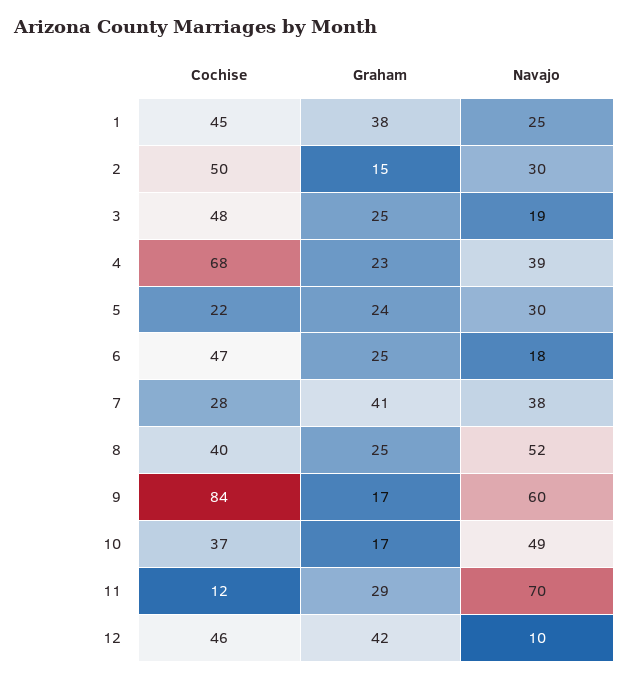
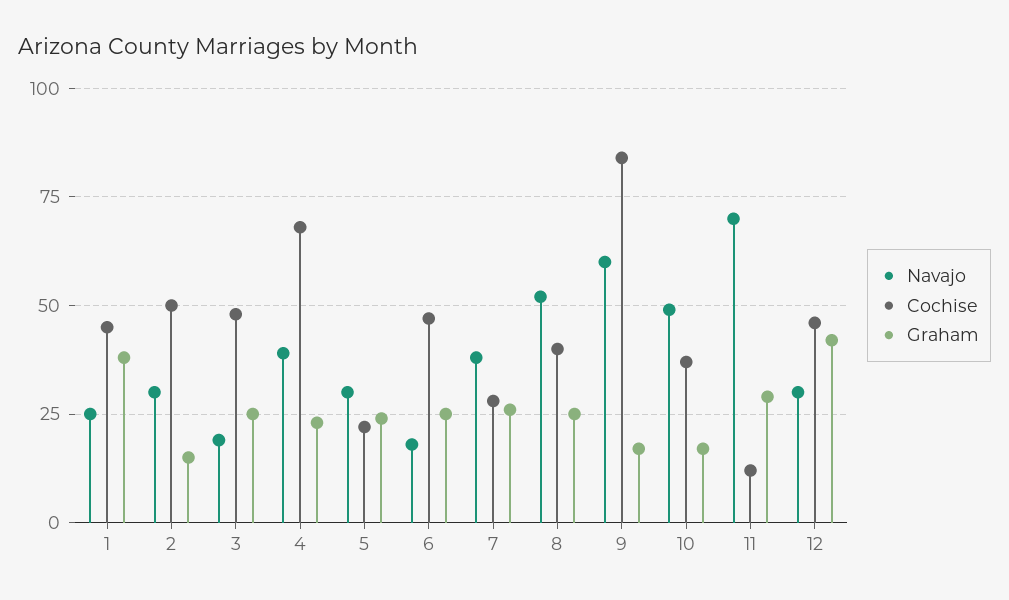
Graham, 7: 41 -> 25
Navajo, 12: 10 -> 30

